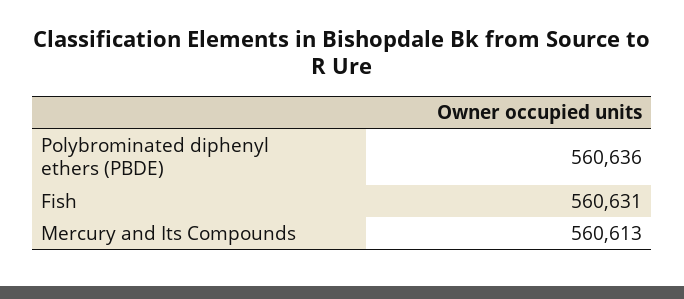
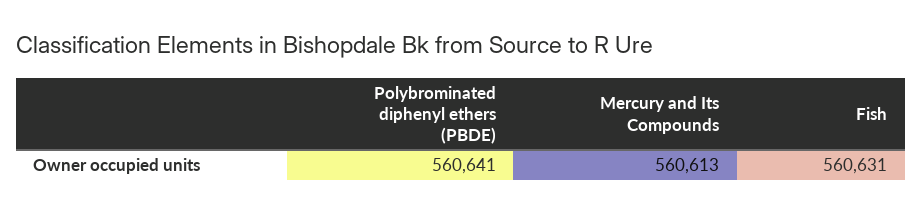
Polybrominated diphenyl ethers (PBDE): 560636 -> 560641

